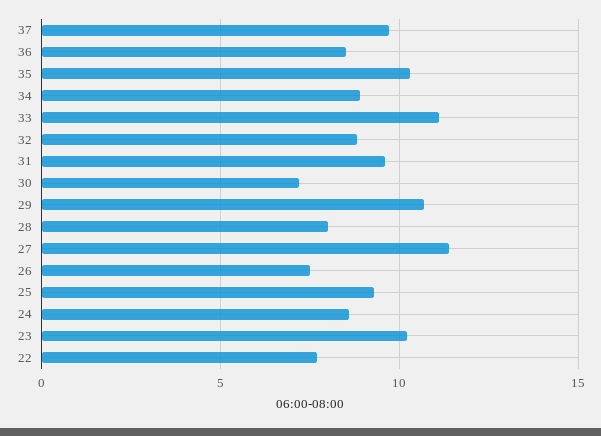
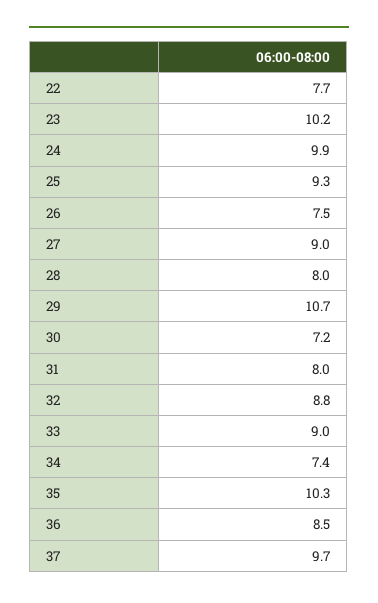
34: 9 -> 7.4
33: 11 -> 9
31: 9.5 -> 8
27: 11.5 -> 9
24: 8.5 -> 9.9

